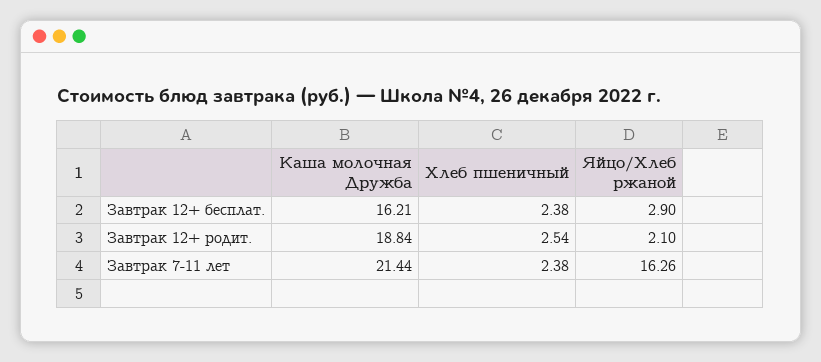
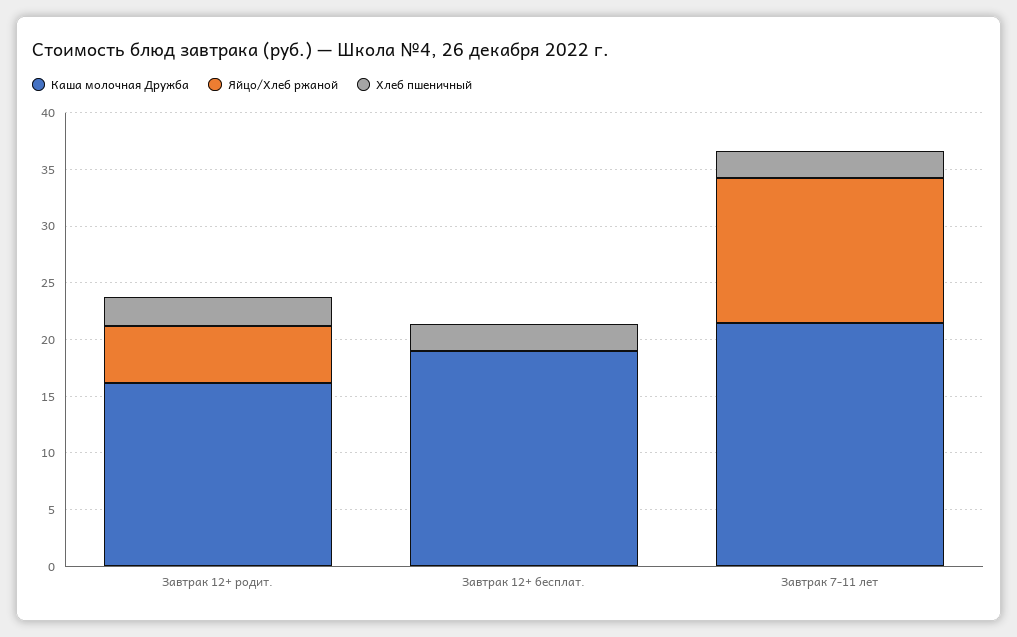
Каша молочная Дружба, Завтрак 12+ бесплат.: 16.21 -> 19
Яйцо/Хлеб ржаной, Завтрак 12+ бесплат.: 2.9 -> 0
Каша молочная Дружба, Завтрак 12+ родит.: 18.84 -> 16
Яйцо/Хлеб ржаной, Завтрак 12+ родит.: 2.1 -> 5
Яйцо/Хлеб ржаной, Завтрак 7-11 лет: 16.26 -> 13

